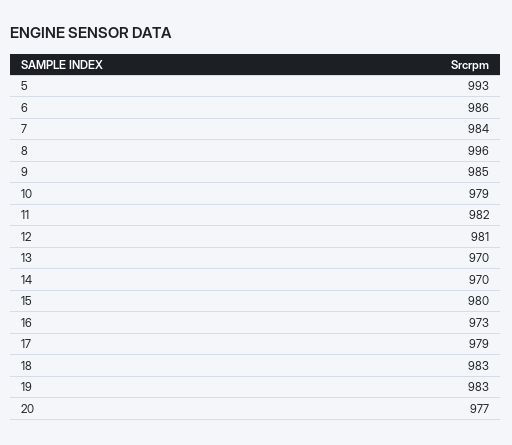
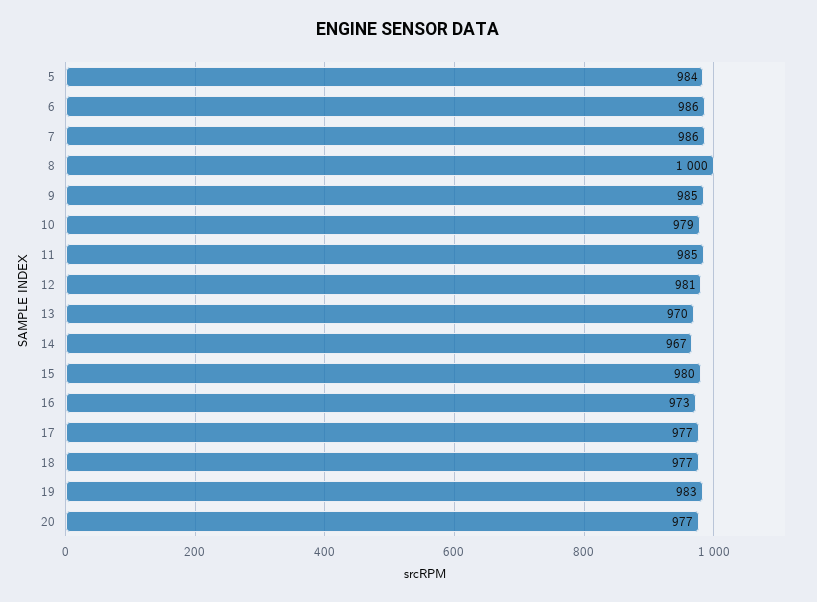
5: 993 -> 984
7: 984 -> 986
8: 996 -> 1000
11: 982 -> 985
14: 970 -> 967
17: 979 -> 977
18: 983 -> 977

